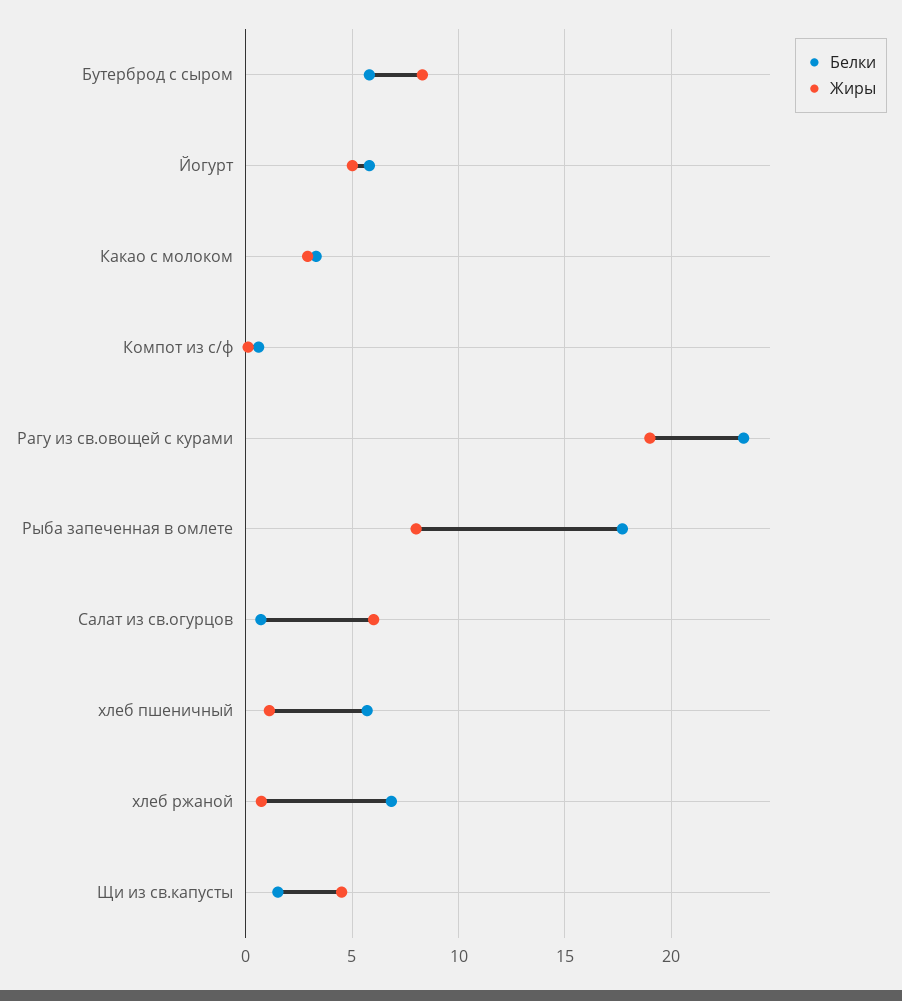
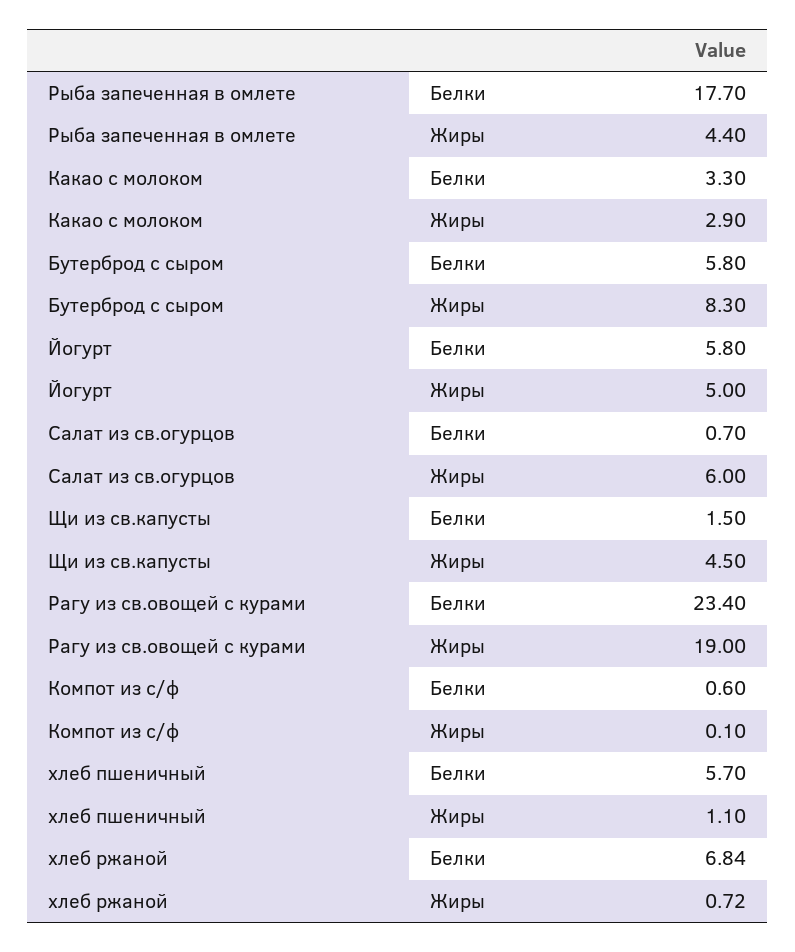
Жиры, Рыба запеченная в омлете: 8 -> 4.4

